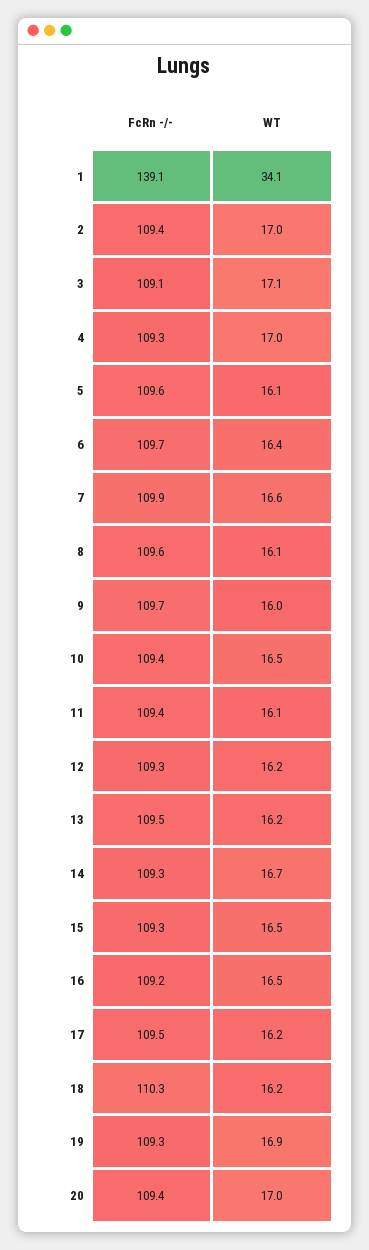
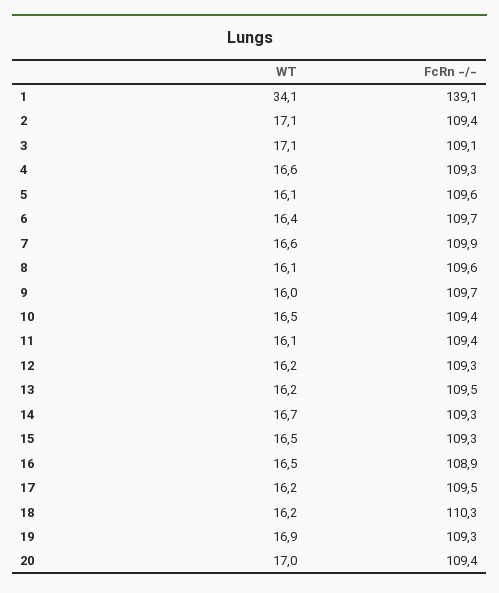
WT, 2: 17 -> 17.1
WT, 4: 17 -> 16.6
FcRn -/-, 16: 109.2 -> 108.9

